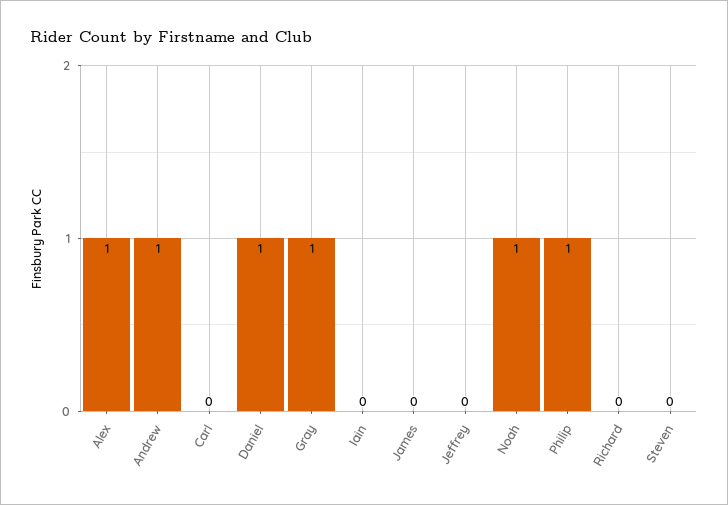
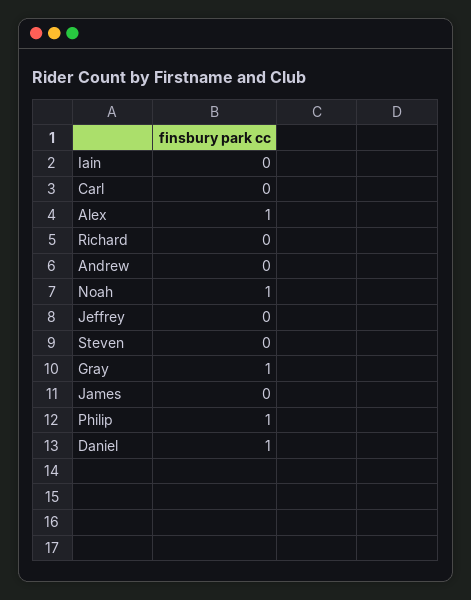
Andrew: 1 -> 0

